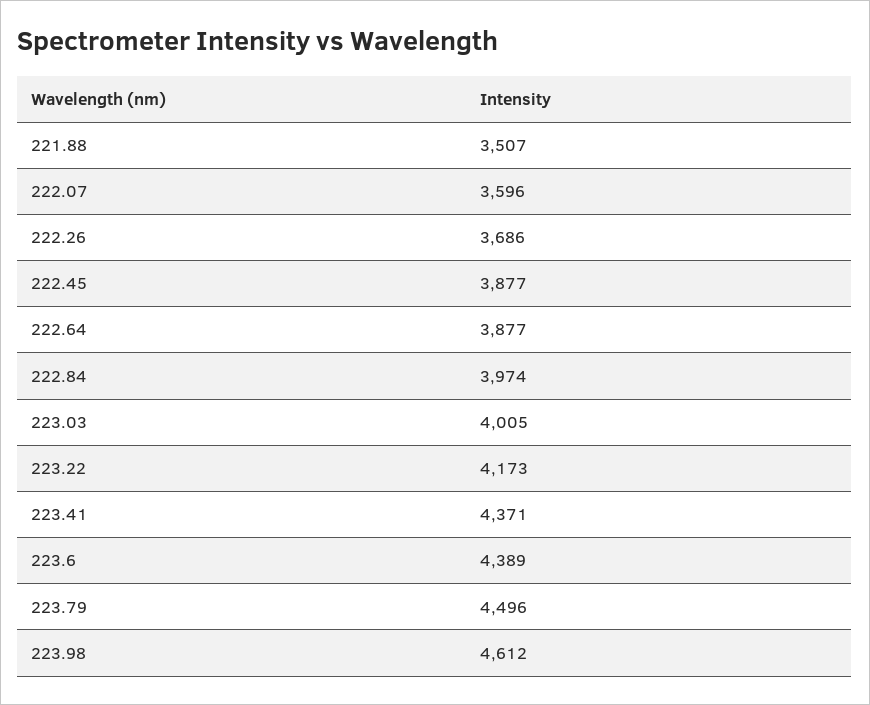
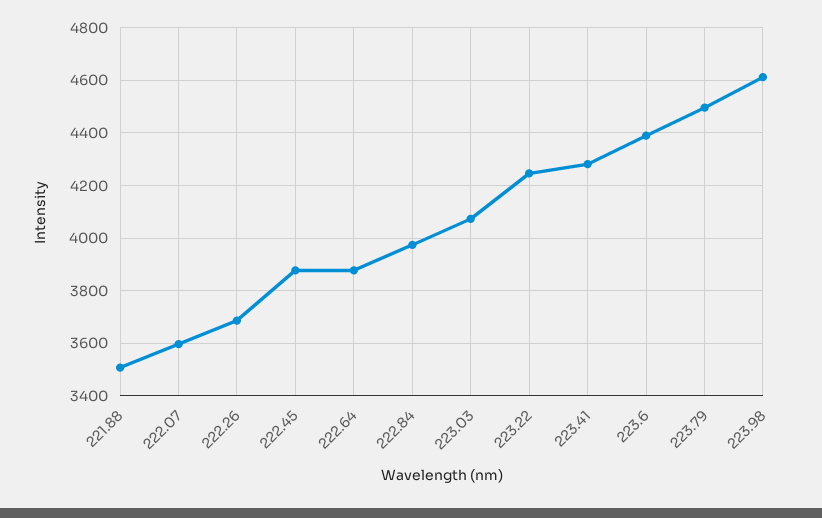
223.03: 4005 -> 4075
223.22: 4173 -> 4250
223.41: 4371 -> 4275

